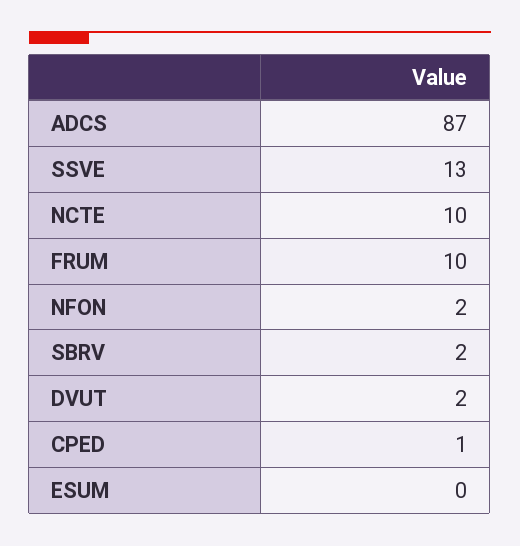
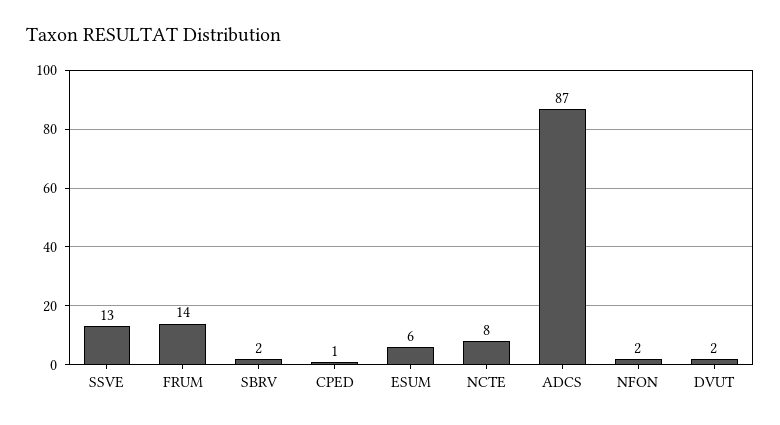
NCTE: 10 -> 8
FRUM: 10 -> 14
ESUM: 0 -> 6

